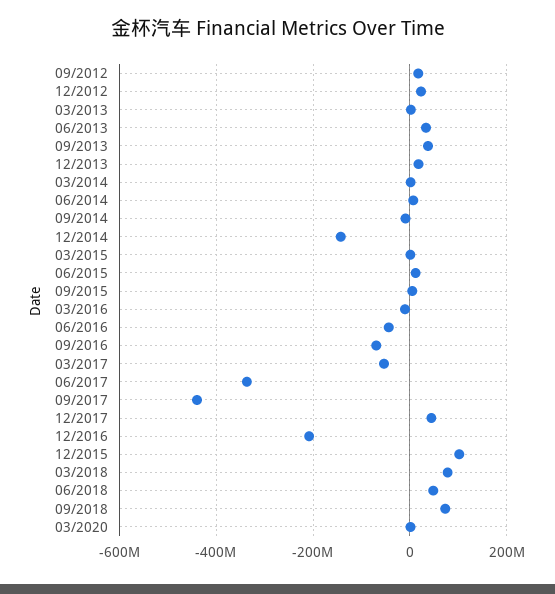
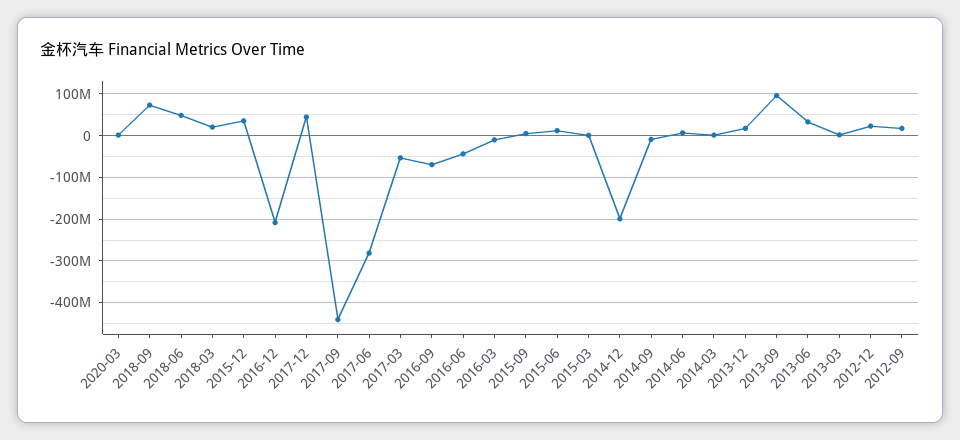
09/2013: 40000000 -> 100000000
12/2014: -140000000 -> -200000000
06/2017: -340000000 -> -280000000
12/2015: 100000000 -> 40000000
03/2018: 80000000 -> 20000000

